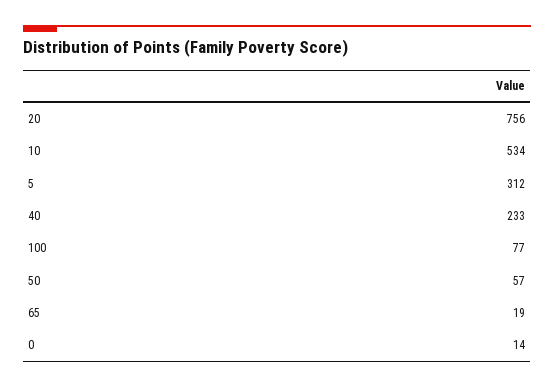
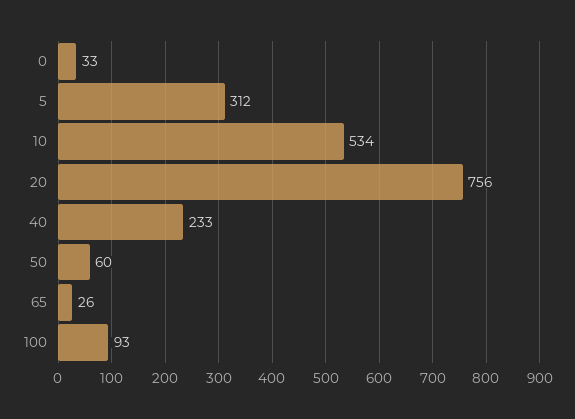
100: 77 -> 93
50: 57 -> 60
65: 19 -> 26
0: 14 -> 33

